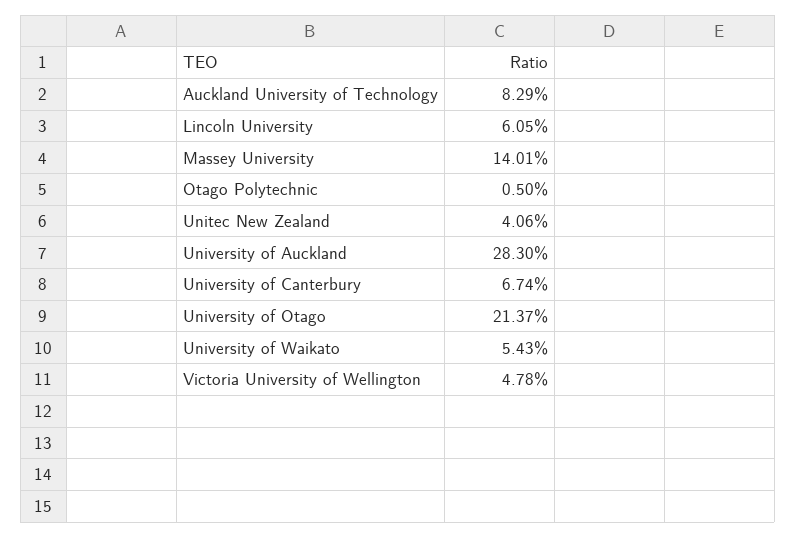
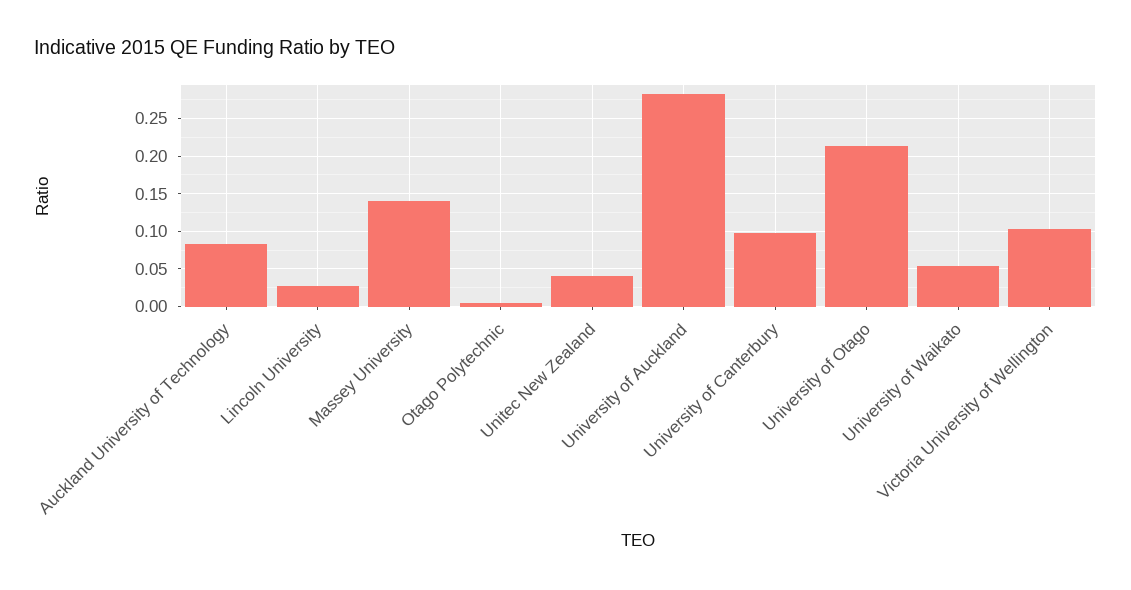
Lincoln University: 0.0605 -> 0.03
University of Canterbury: 0.0674 -> 0.1
Victoria University of Wellington: 0.0478 -> 0.1

